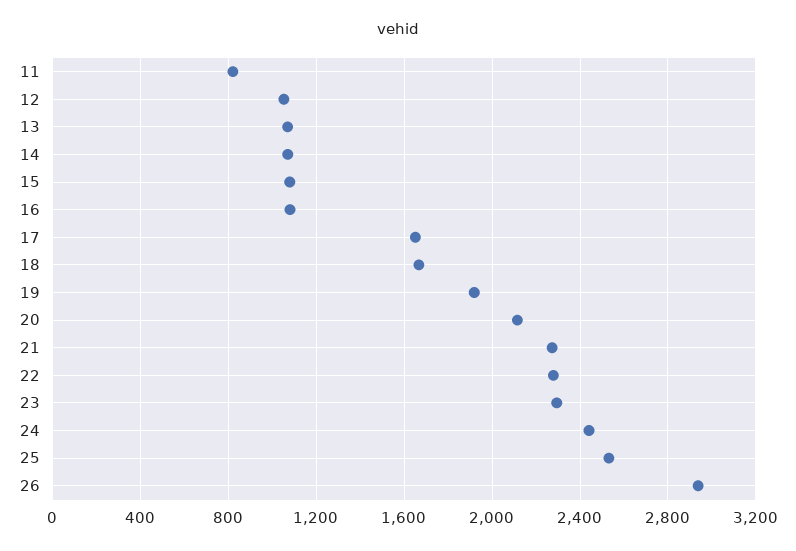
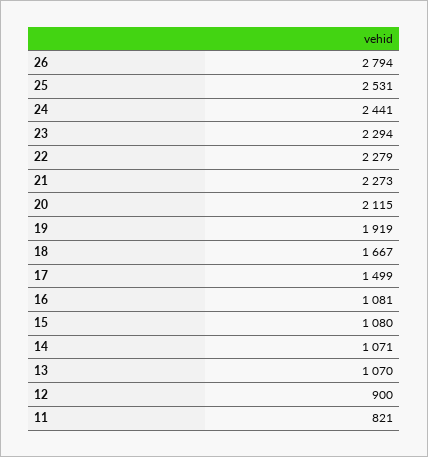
12: 1050 -> 900
17: 1650 -> 1499
26: 2950 -> 2794

